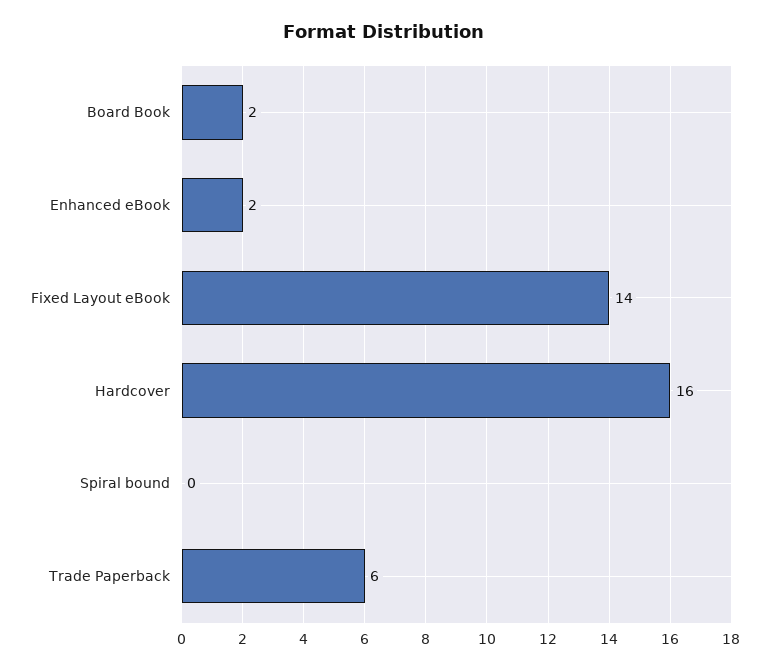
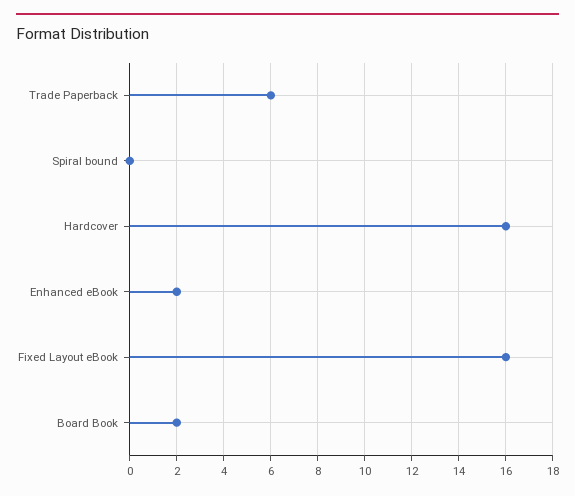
Fixed Layout eBook: 14 -> 16

